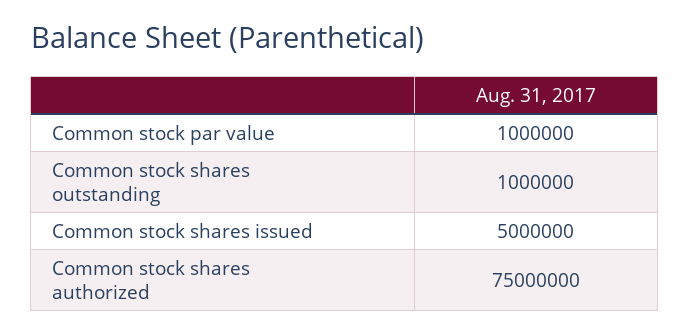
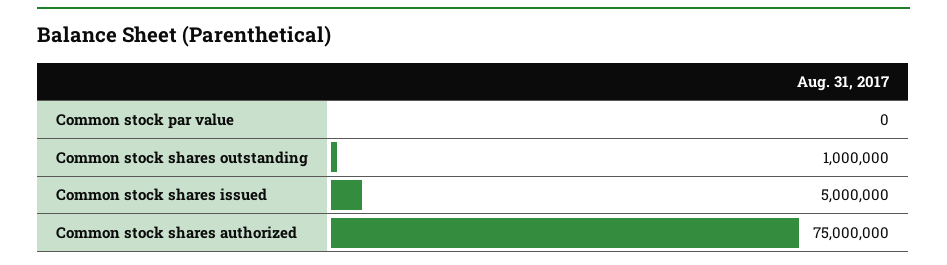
Common stock par value: 1000000 -> 0

